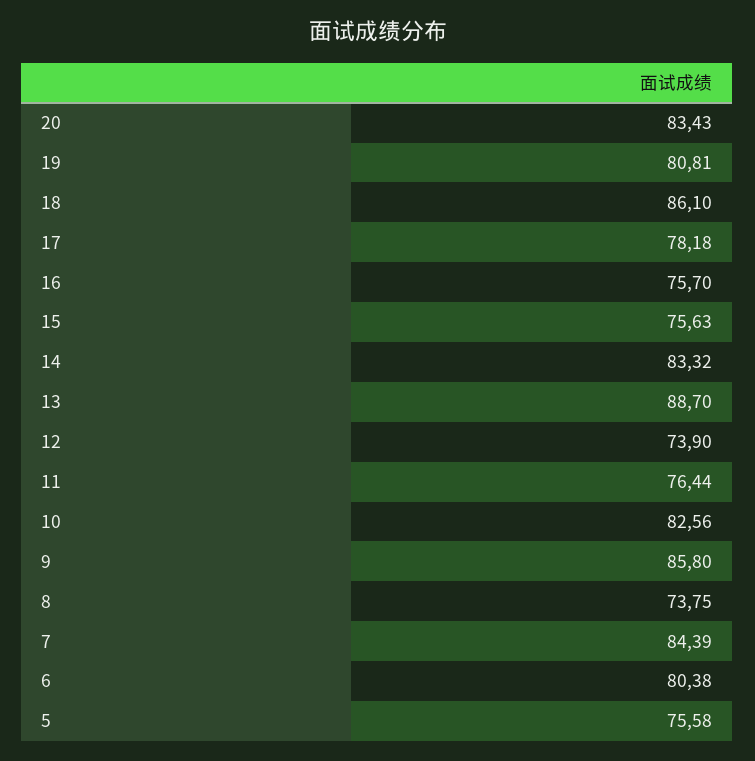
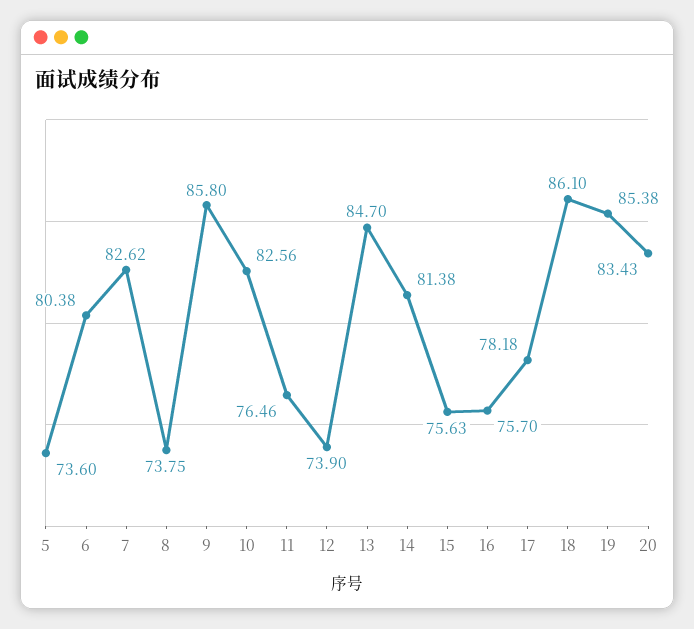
19: 80.81 -> 85.38
14: 83.32 -> 81.38
13: 88.7 -> 84.7
11: 76.44 -> 76.46
7: 84.39 -> 82.62
5: 75.58 -> 73.6

